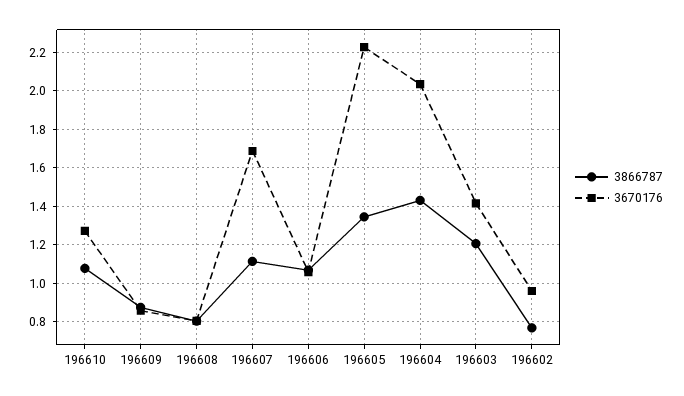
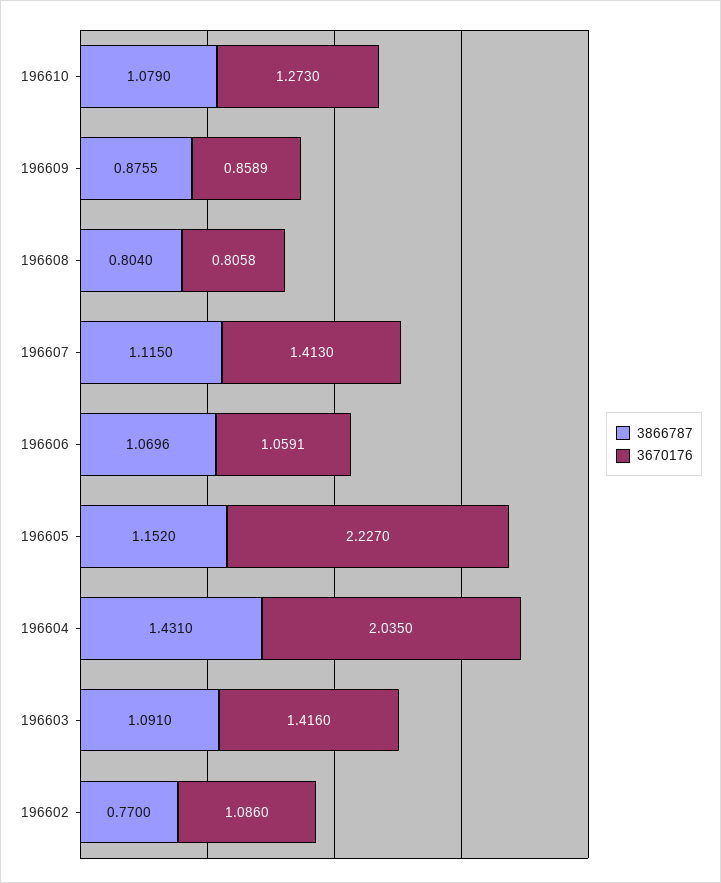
3670176, 196607: 1.7 -> 1.413
3866787, 196605: 1.35 -> 1.152
3866787, 196603: 1.2 -> 1.091
3670176, 196602: 0.95 -> 1.086

